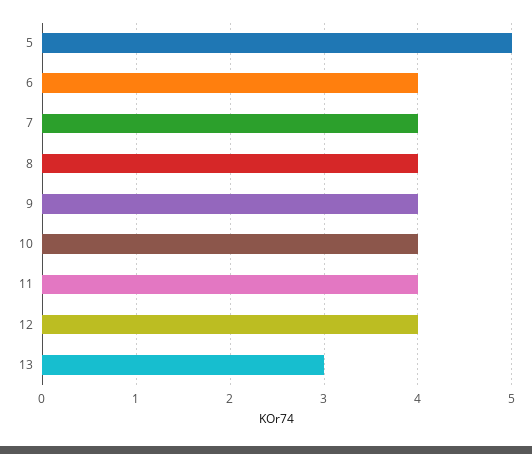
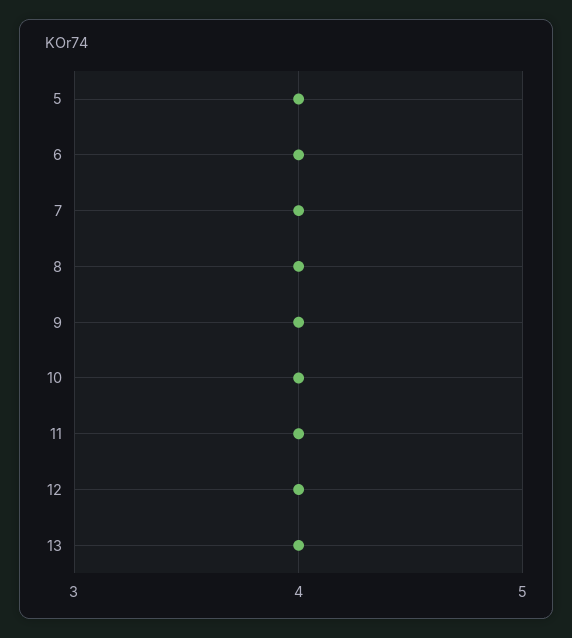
5: 5 -> 4
13: 3 -> 4

